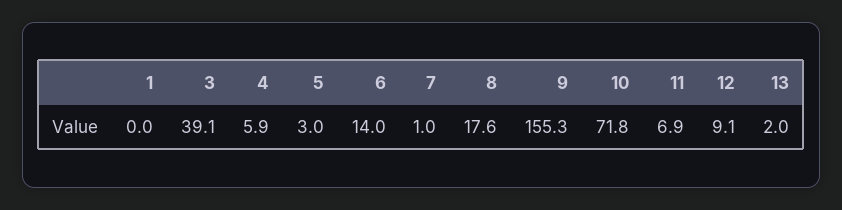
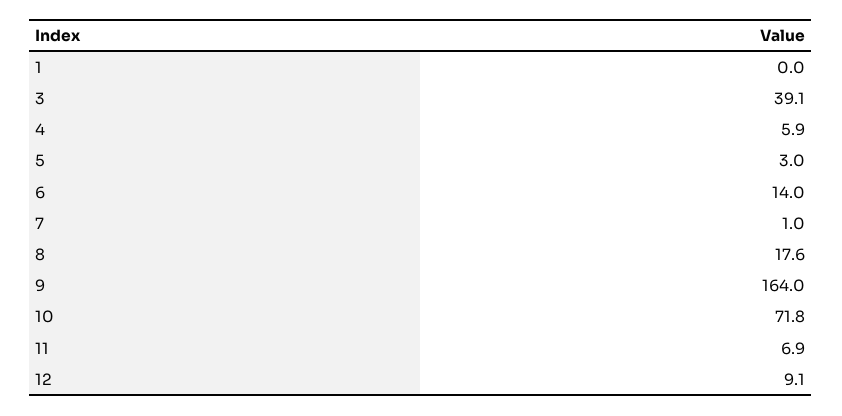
9: 155.3 -> 164
13: 2 -> none

